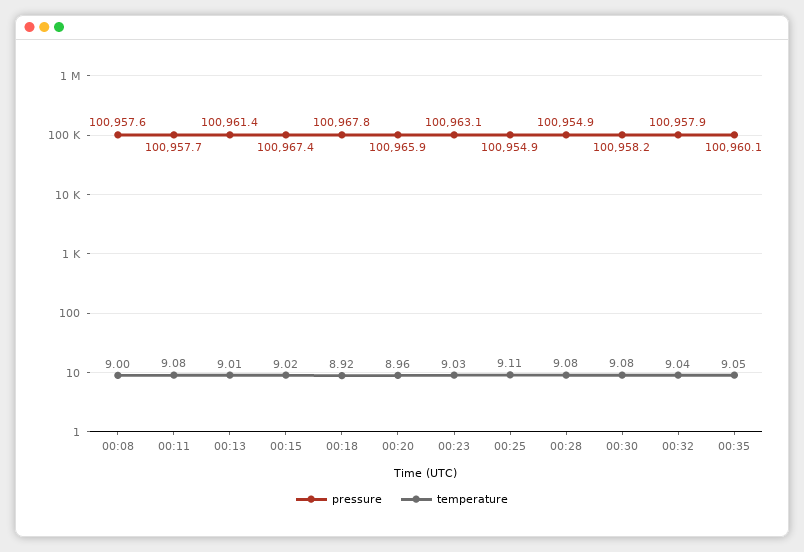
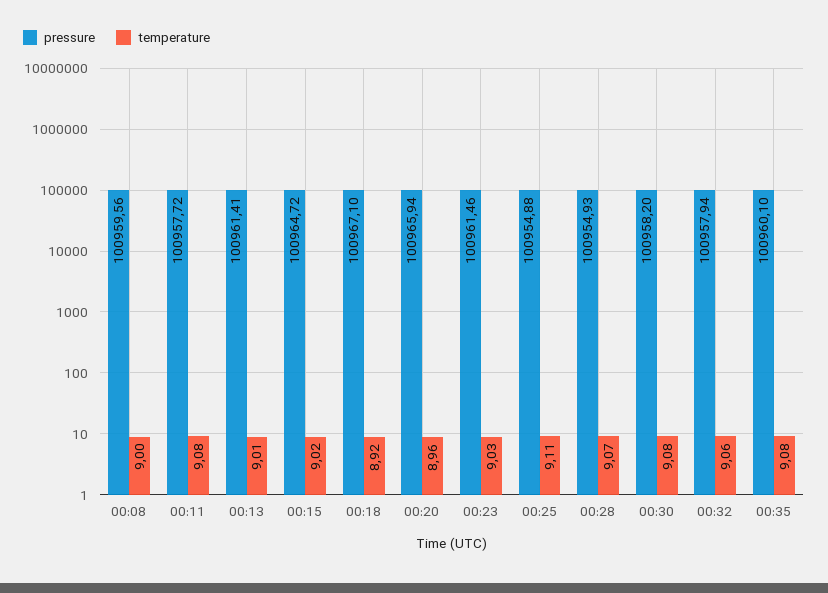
pressure, 00:08: 100957.6 -> 100959.56
pressure, 00:15: 100967.4 -> 100964.72
pressure, 00:18: 100967.8 -> 100967.1
pressure, 00:23: 100963.1 -> 100961.46
temperature, 00:28: 9.08 -> 9.07
temperature, 00:32: 9.04 -> 9.06
temperature, 00:35: 9.05 -> 9.08

